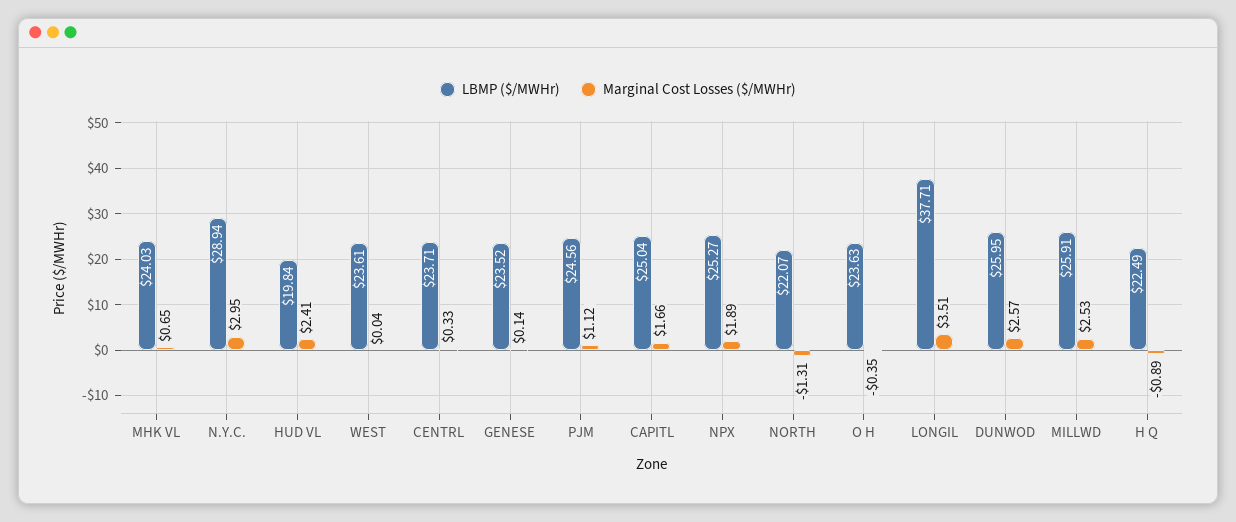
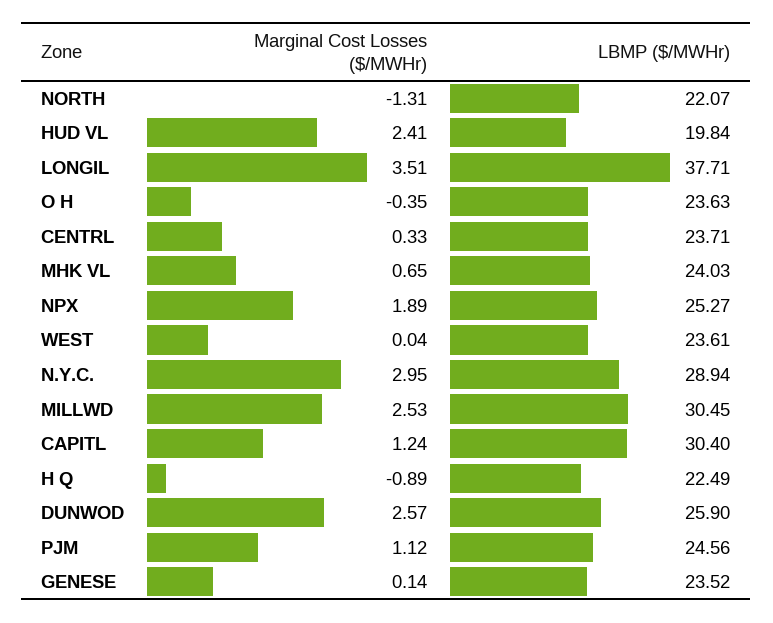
LBMP ($/MWHr), CAPITL: 25.04 -> 30.4
Marginal Cost Losses ($/MWHr), CAPITL: 1.66 -> 1.24
LBMP ($/MWHr), DUNWOD: 25.95 -> 25.9
LBMP ($/MWHr), MILLWD: 25.91 -> 30.45

